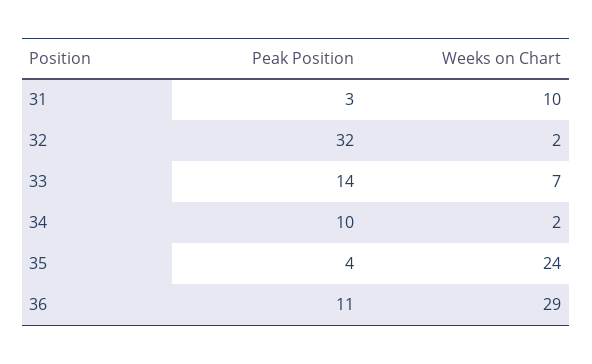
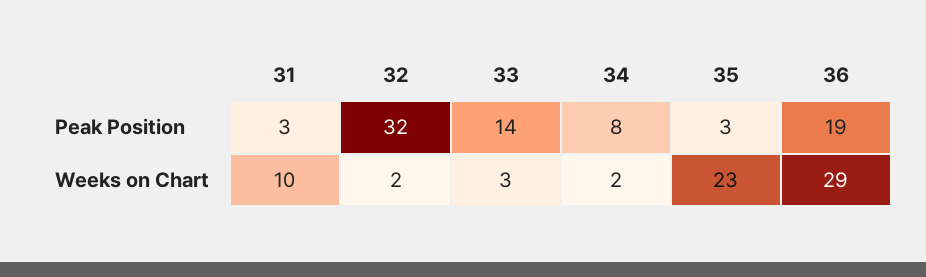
Weeks on Chart, 33: 7 -> 3
Peak Position, 34: 10 -> 8
Peak Position, 35: 4 -> 3
Weeks on Chart, 35: 24 -> 23
Peak Position, 36: 11 -> 19

